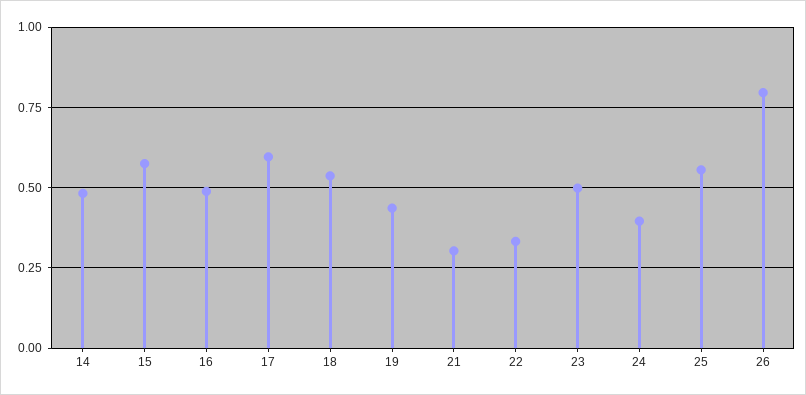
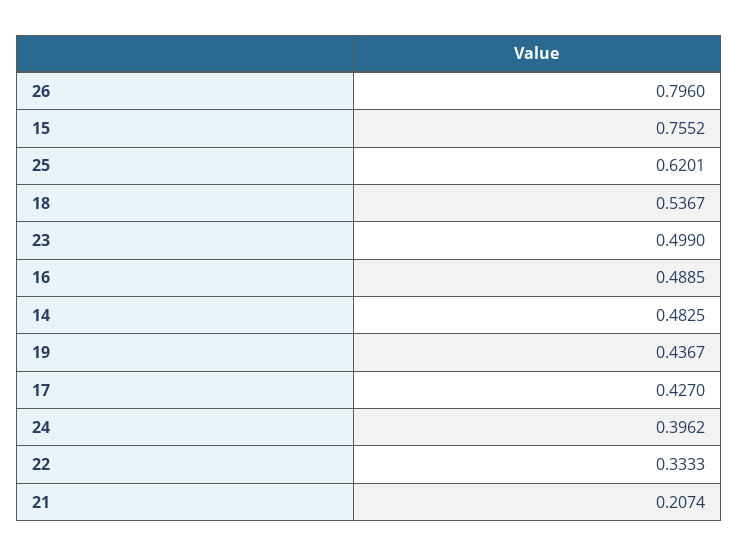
15: 0.575 -> 0.7552
17: 0.6 -> 0.427
21: 0.3 -> 0.2074
25: 0.55 -> 0.6201

